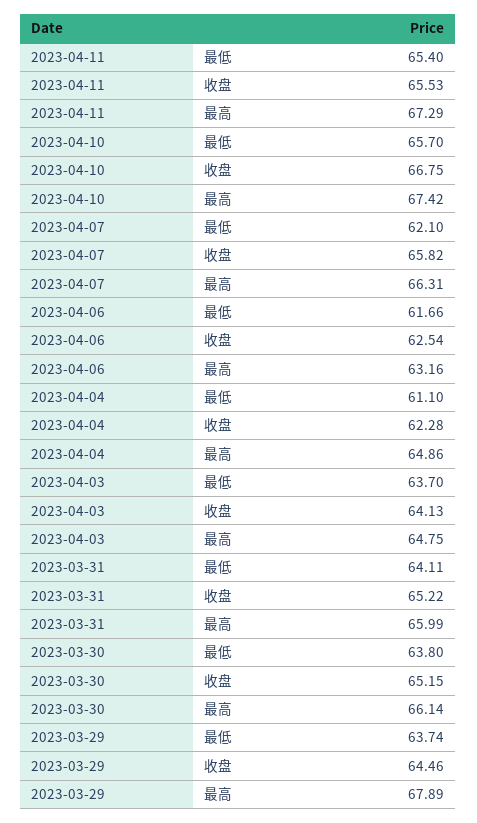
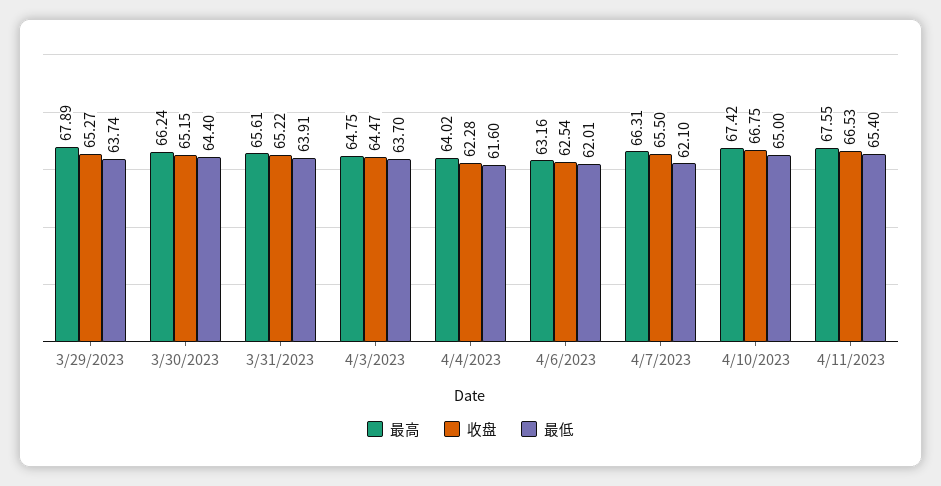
收盘, 2023-04-11: 65.53 -> 66.53
最高, 2023-04-11: 67.29 -> 67.55
最低, 2023-04-10: 65.7 -> 65
收盘, 2023-04-07: 65.82 -> 65.5
最低, 2023-04-06: 61.66 -> 62.01
最低, 2023-04-04: 61.1 -> 61.6
最高, 2023-04-04: 64.86 -> 64.02
收盘, 2023-04-03: 64.13 -> 64.47
最低, 2023-03-31: 64.11 -> 63.91
最高, 2023-03-31: 65.99 -> 65.61
最低, 2023-03-30: 63.8 -> 64.4
最高, 2023-03-30: 66.14 -> 66.24
收盘, 2023-03-29: 64.46 -> 65.27

